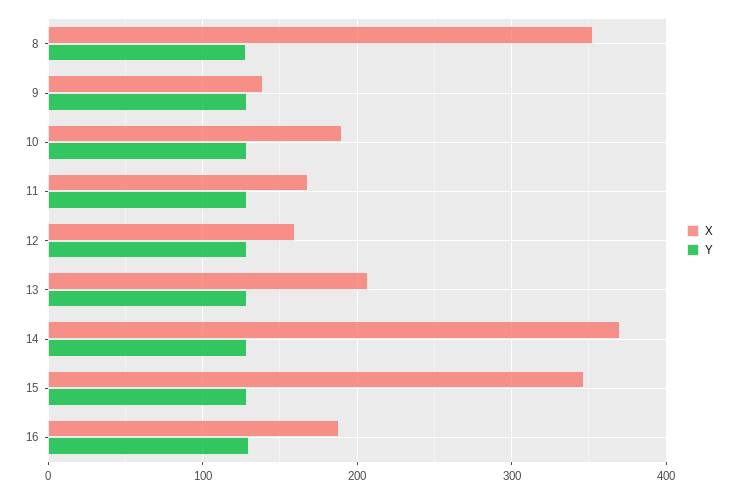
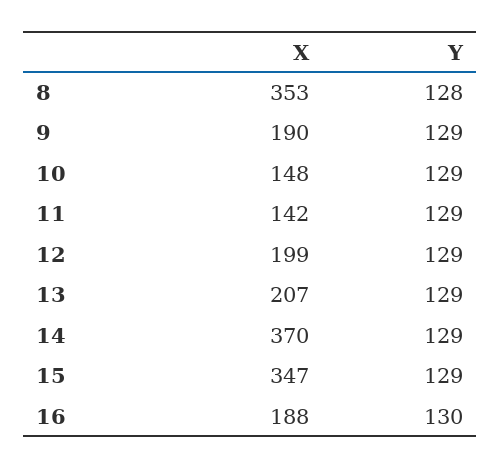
X, 9: 140 -> 190
X, 10: 190 -> 148
X, 11: 170 -> 142
X, 12: 160 -> 199

